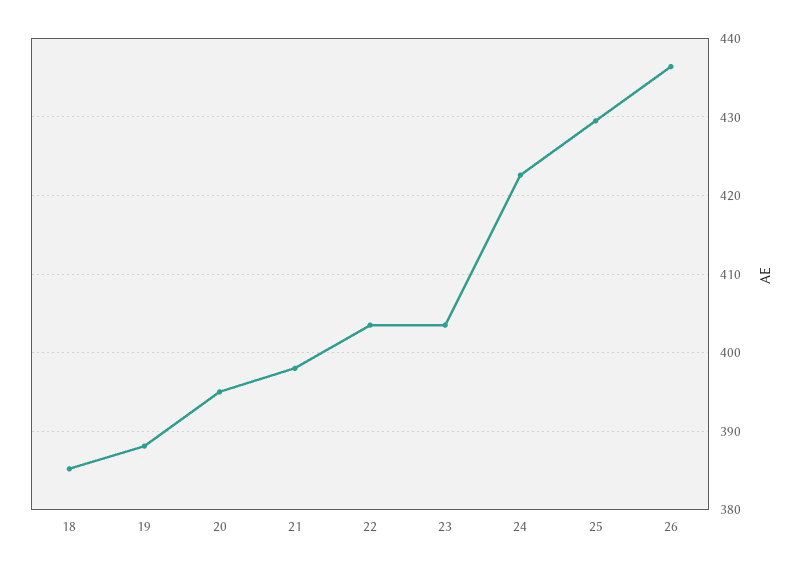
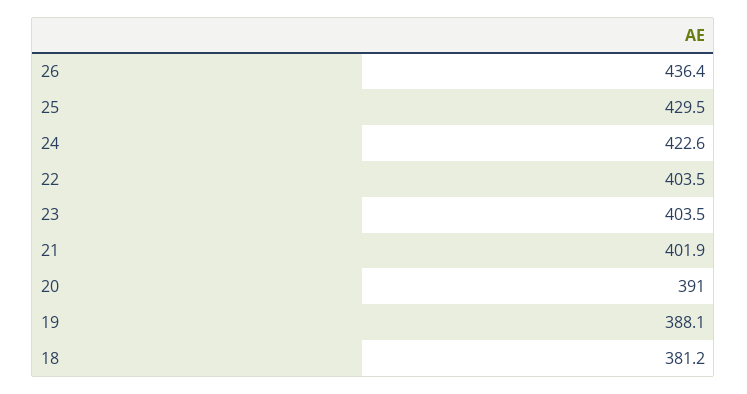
18: 385 -> 381.2
20: 395 -> 391
21: 398 -> 401.9

